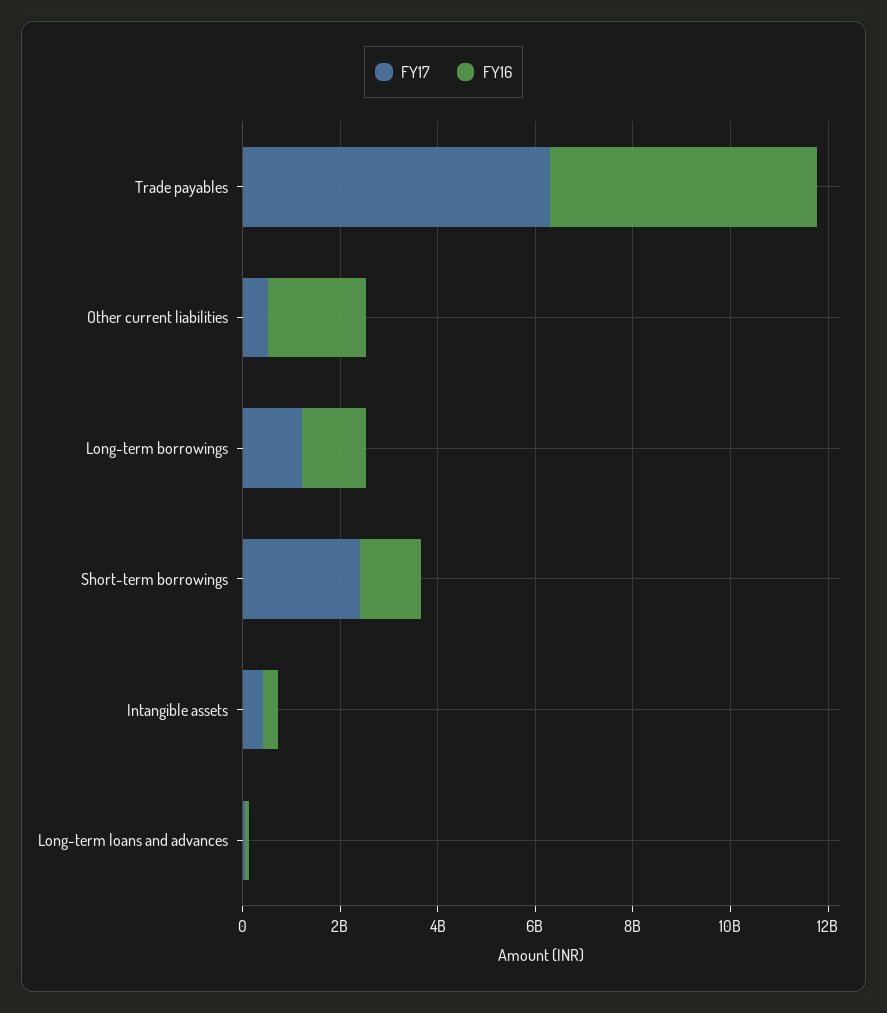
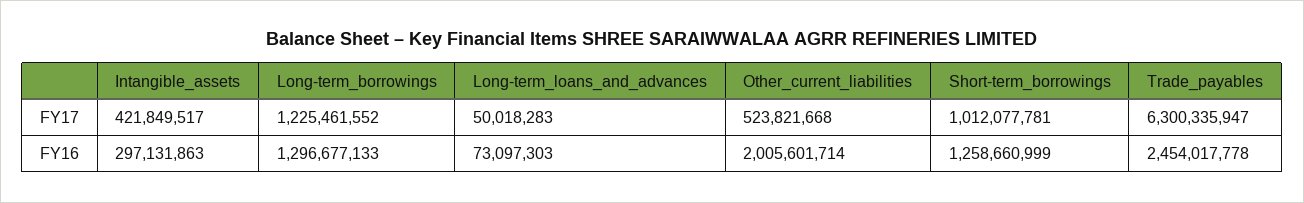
FY16, Trade payables: 5500000000 -> 2454017778
FY17, Short-term borrowings: 2500000000 -> 1012077781

